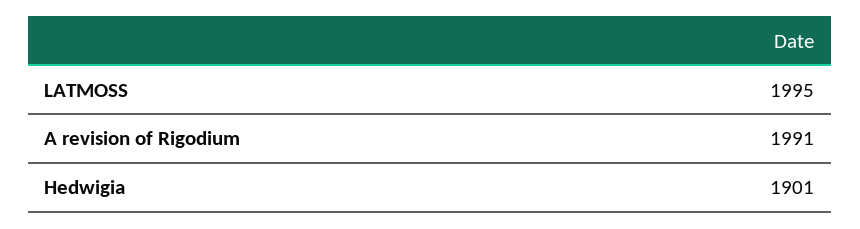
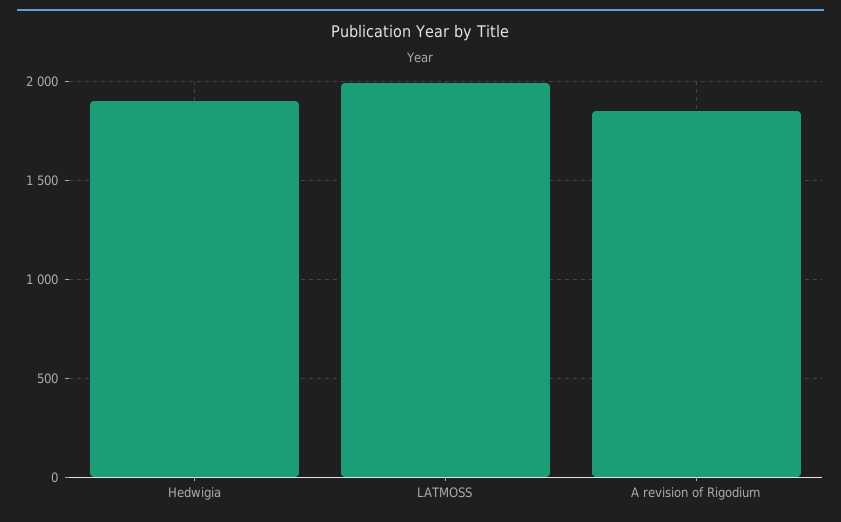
A revision of Rigodium: 1991 -> 1850

